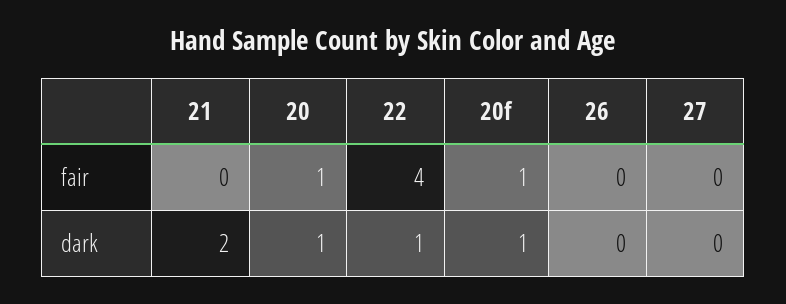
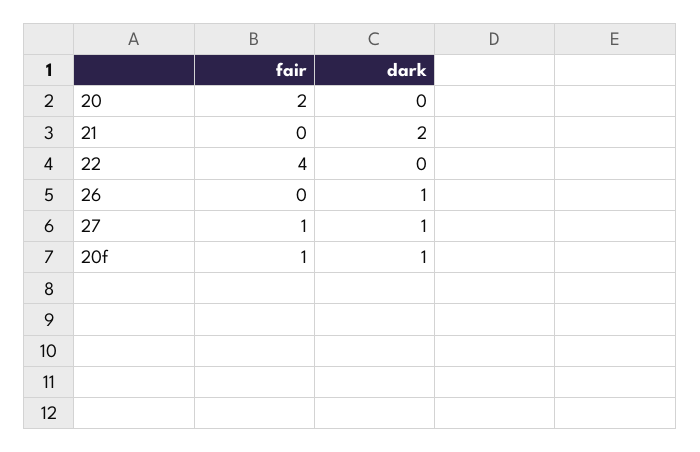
20, fair: 1 -> 2
27, fair: 0 -> 1
20, dark: 1 -> 0
22, dark: 1 -> 0
26, dark: 0 -> 1
27, dark: 0 -> 1

